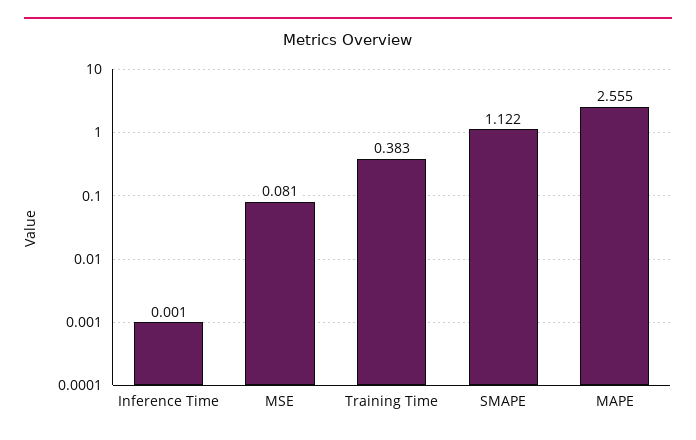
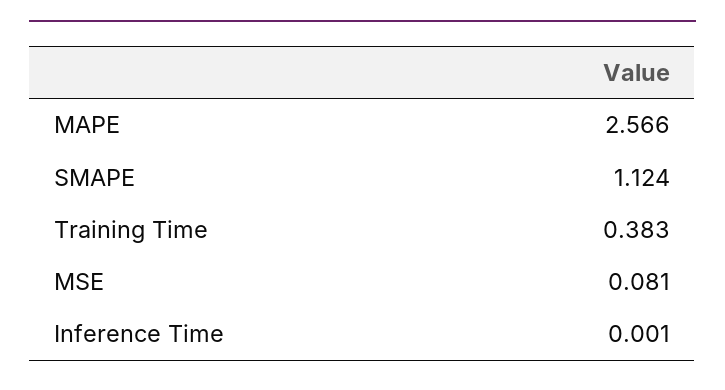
SMAPE: 1.122 -> 1.124
MAPE: 2.555 -> 2.566

